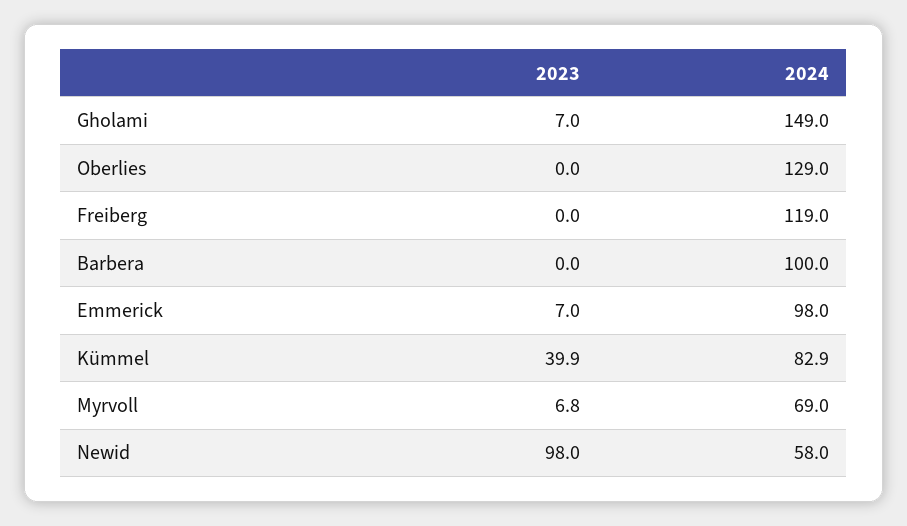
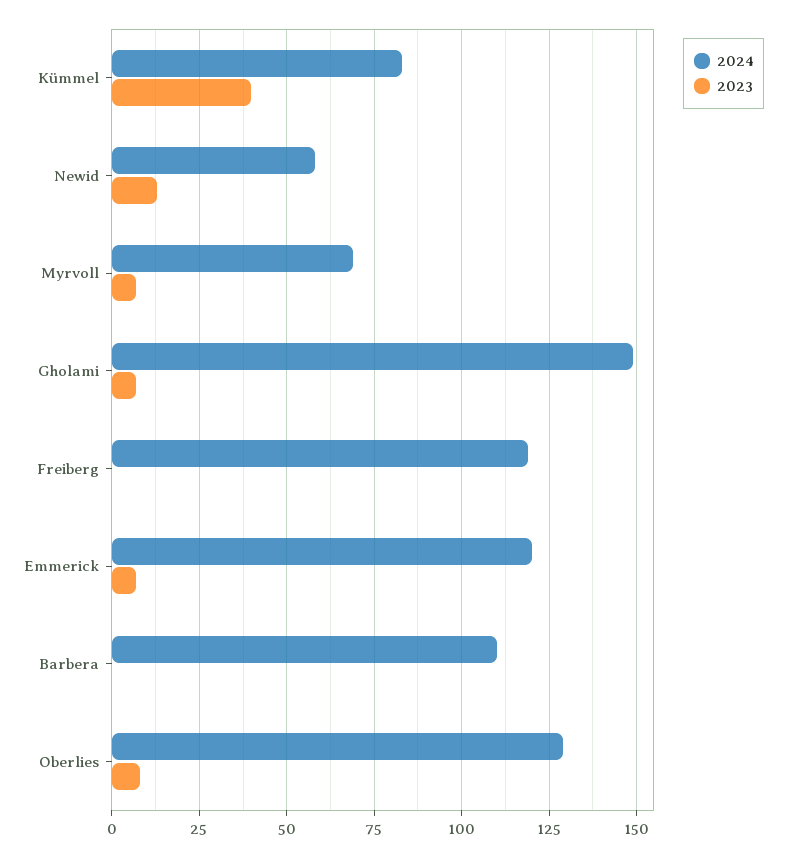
2023, Oberlies: 0 -> 7.5
2024, Barbera: 100 -> 110
2024, Emmerick: 98 -> 120
2023, Newid: 98 -> 12.5

